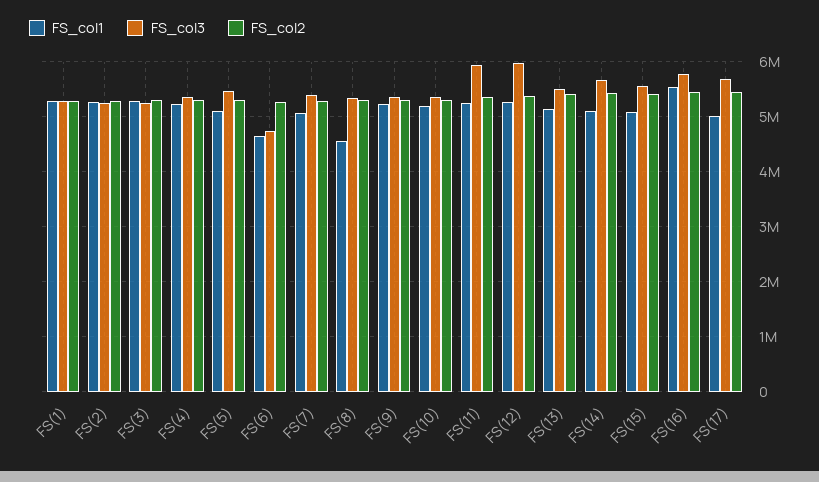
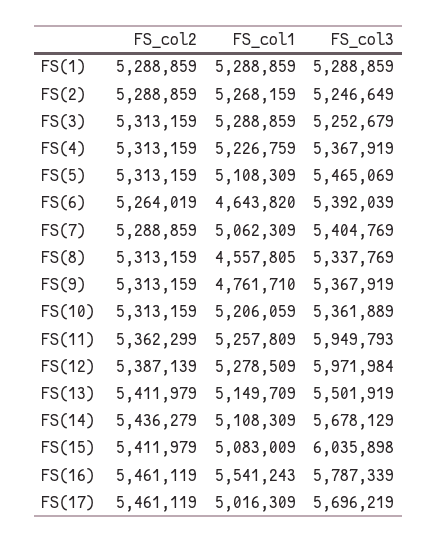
FS_col3, FS(6): 4800000 -> 5392039
FS_col1, FS(9): 5200000 -> 4761710
FS_col3, FS(15): 5600000 -> 6035898

